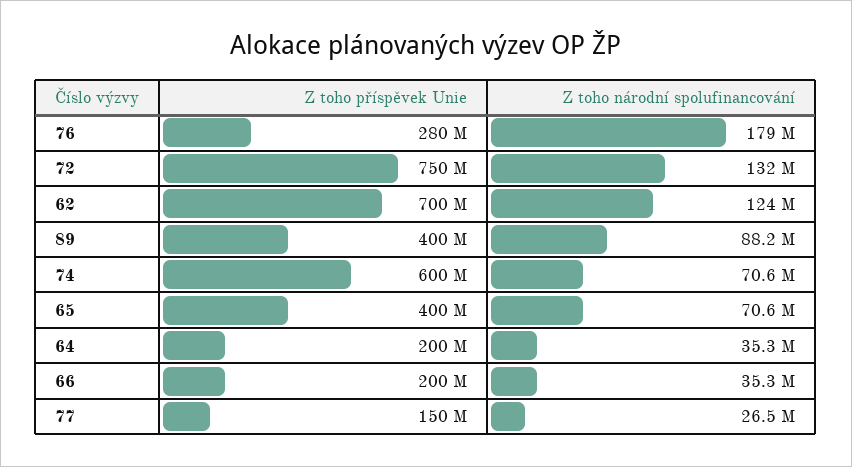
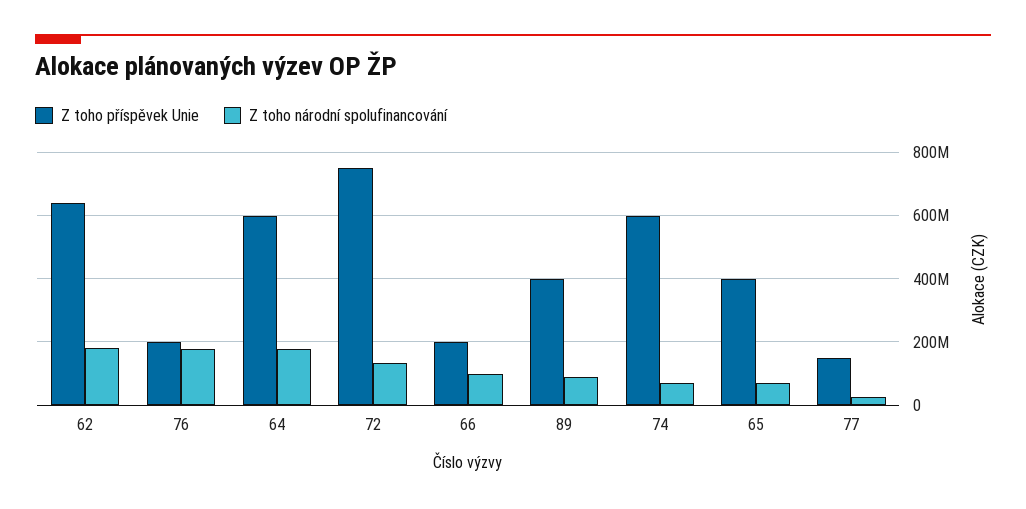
Z toho příspěvek Unie, 76: 280000000 -> 200000000
Z toho příspěvek Unie, 62: 700000000 -> 640000000
Z toho národní spolufinancování, 62: 124000000 -> 180000000
Z toho příspěvek Unie, 64: 200000000 -> 600000000
Z toho národní spolufinancování, 64: 35300000 -> 180000000
Z toho národní spolufinancování, 66: 35300000 -> 100000000

